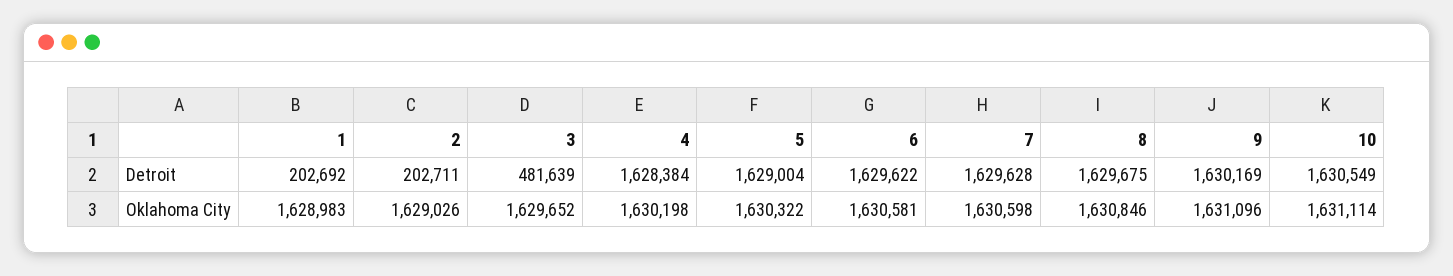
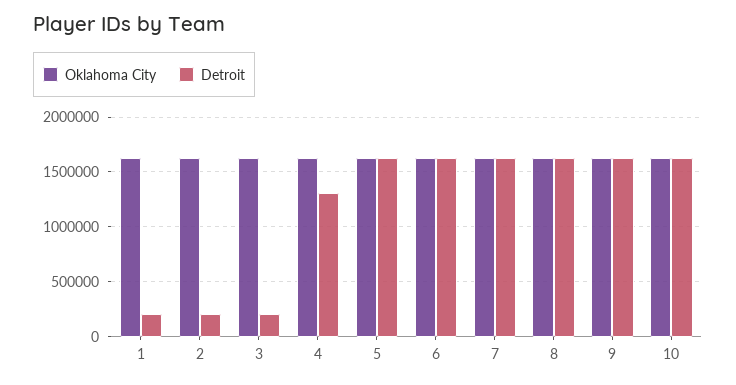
Detroit, 3: 481639 -> 200000
Detroit, 4: 1628384 -> 1300000

